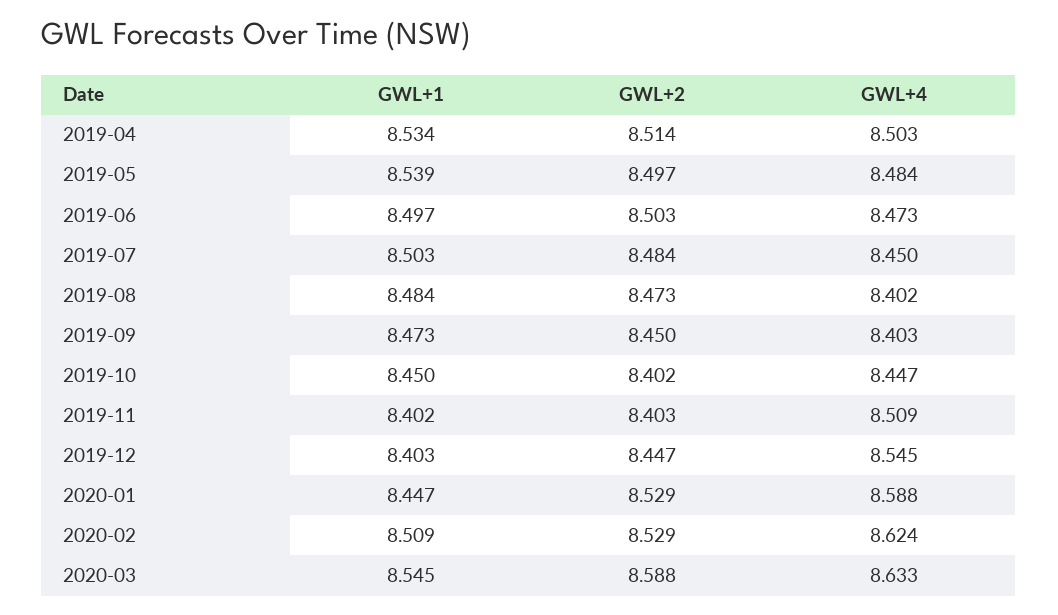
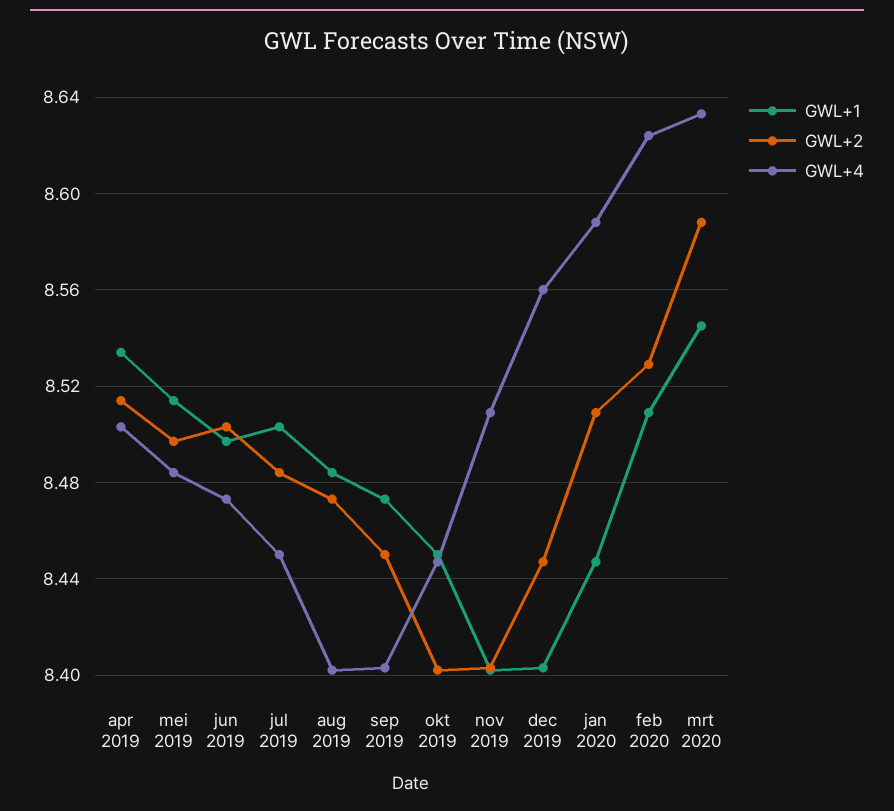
GWL+1, 2019-05: 8.539 -> 8.515
GWL+4, 2019-12: 8.545 -> 8.56
GWL+2, 2020-01: 8.529 -> 8.51

